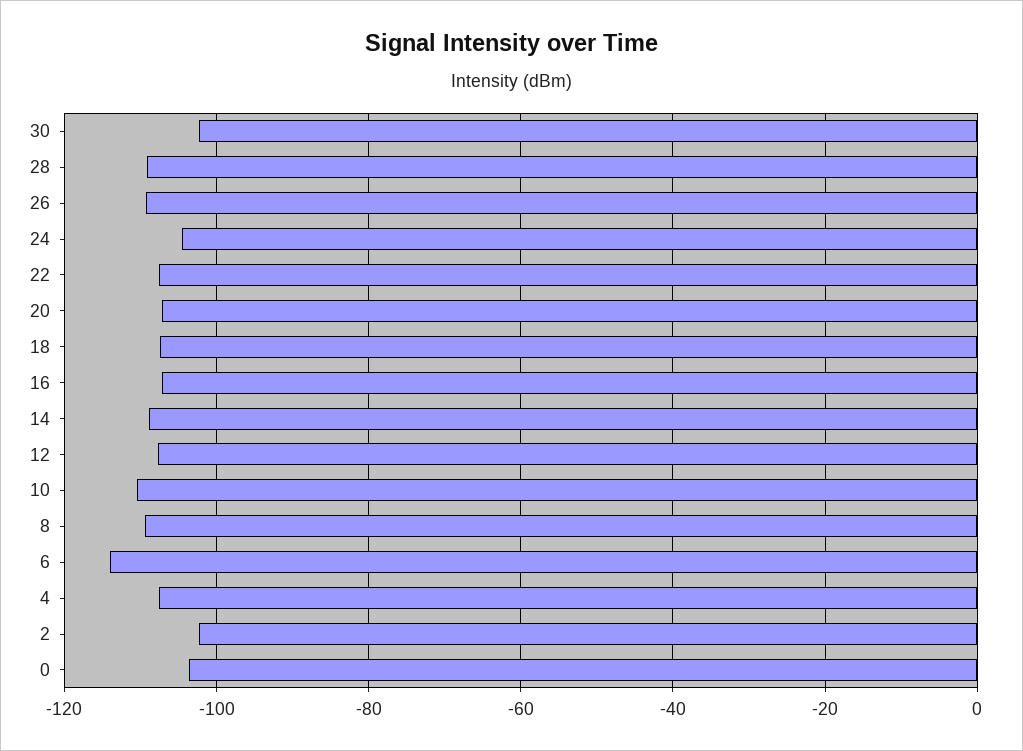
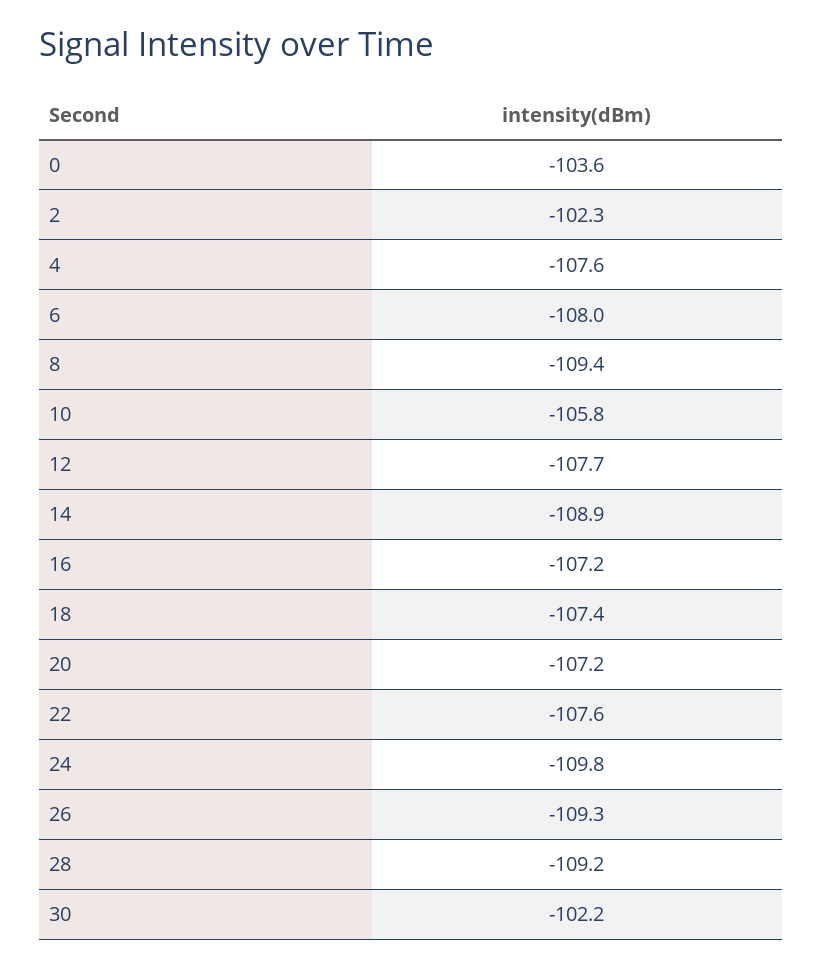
24: -104 -> -109.8
10: -110 -> -105.8
6: -114 -> -108

